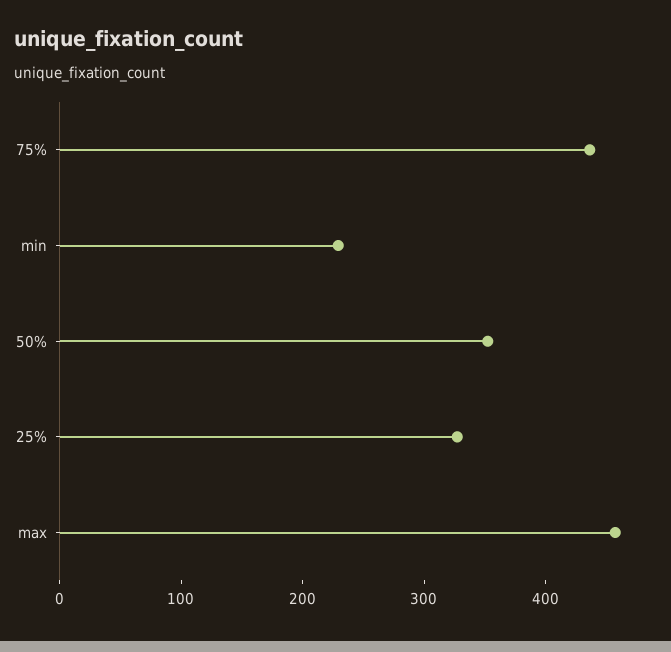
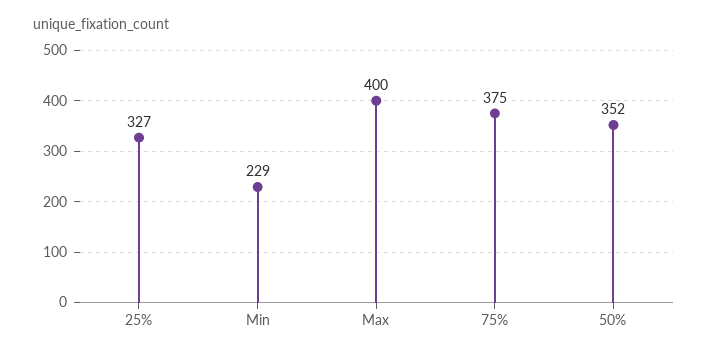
75%: 440 -> 375
max: 460 -> 400

